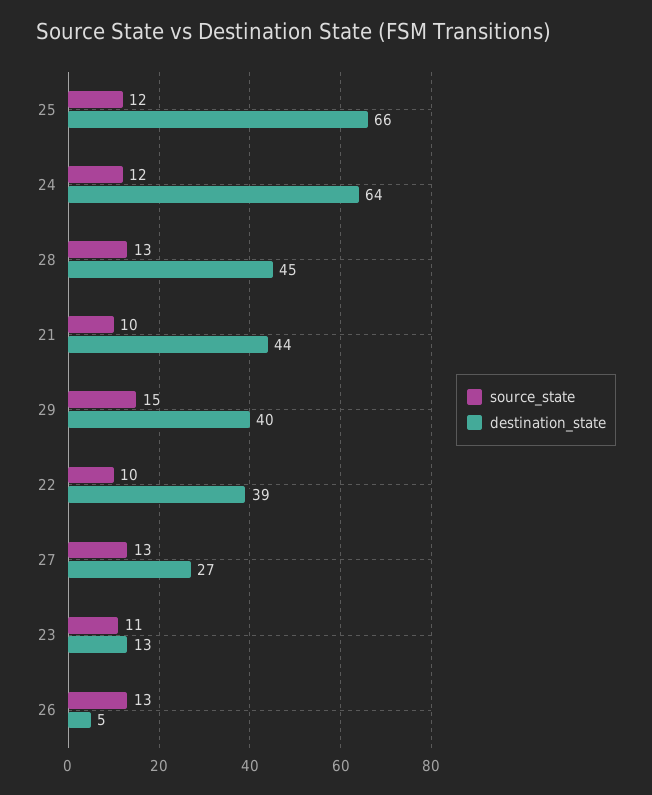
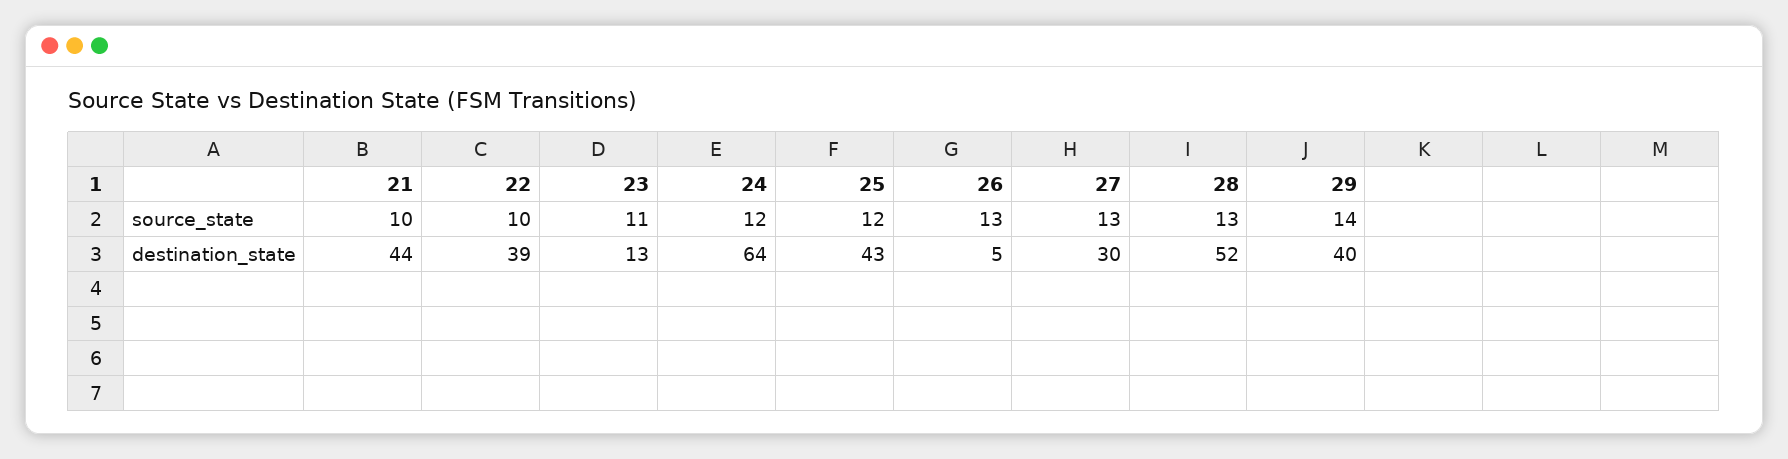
destination_state, 25: 66 -> 43
destination_state, 28: 45 -> 52
source_state, 29: 15 -> 14
destination_state, 27: 27 -> 30

